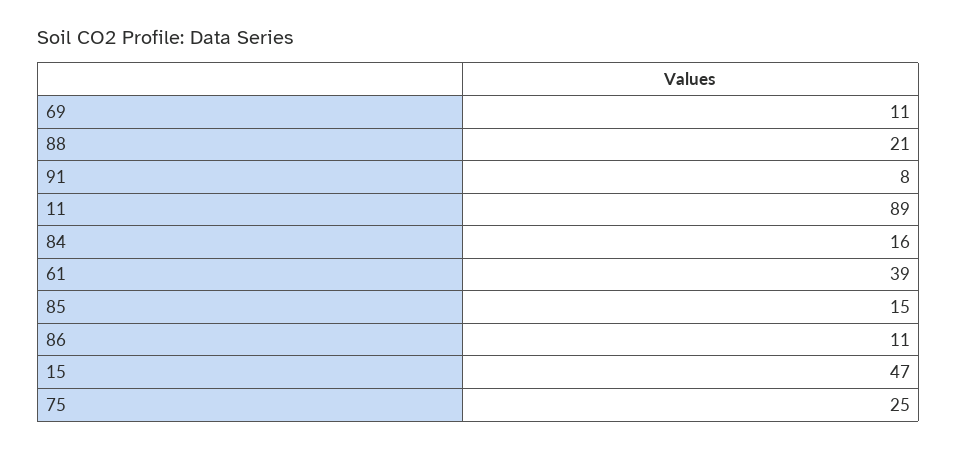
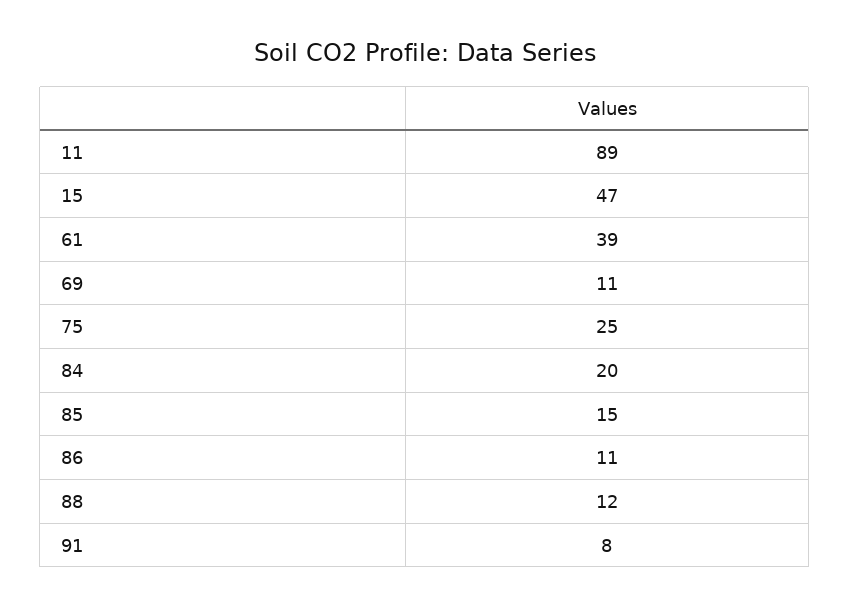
88: 21 -> 12
84: 16 -> 20

